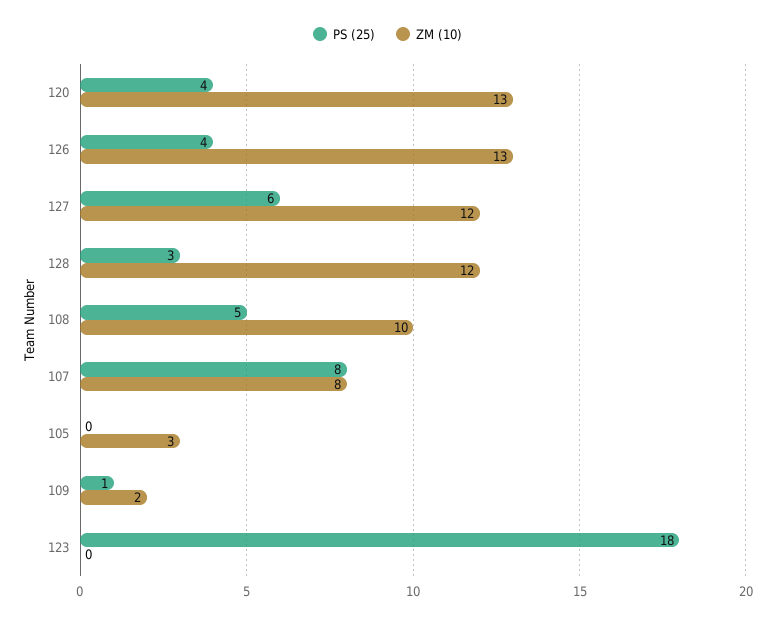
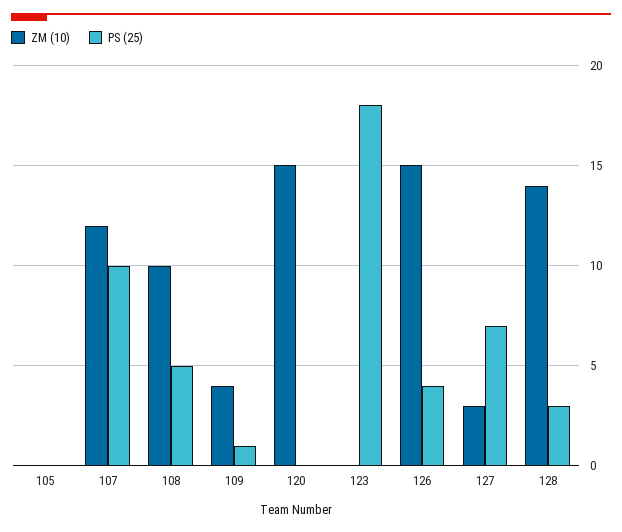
PS (25), 120: 4 -> 0
ZM (10), 120: 13 -> 15
ZM (10), 126: 13 -> 15
PS (25), 127: 6 -> 7
ZM (10), 127: 12 -> 3
ZM (10), 128: 12 -> 14
PS (25), 107: 8 -> 10
ZM (10), 107: 8 -> 12
ZM (10), 105: 3 -> 0
ZM (10), 109: 2 -> 4

